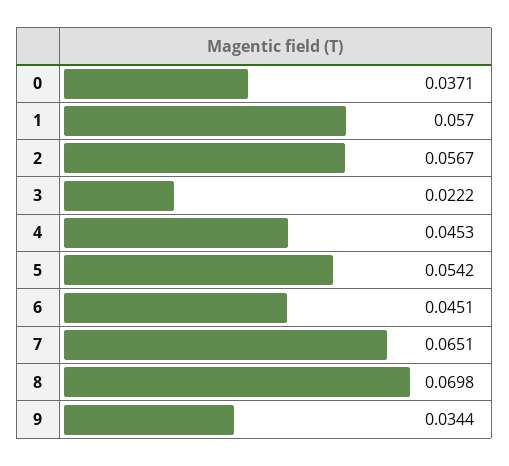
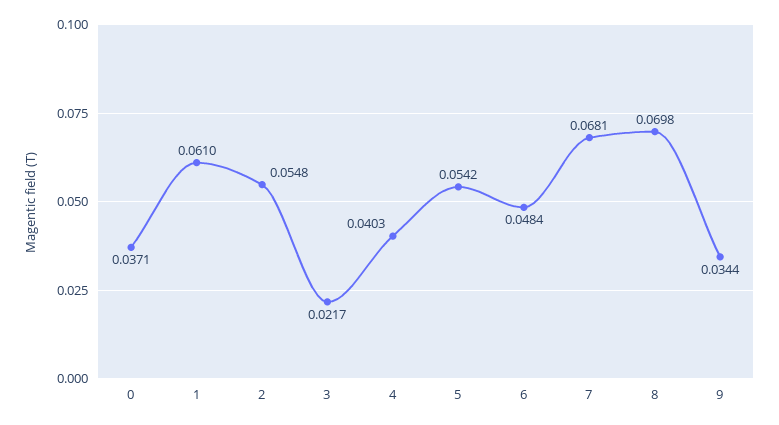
1: 0.057 -> 0.061
2: 0.0567 -> 0.0548
3: 0.0222 -> 0.0217
4: 0.0453 -> 0.0403
6: 0.0451 -> 0.0484
7: 0.0651 -> 0.0681

